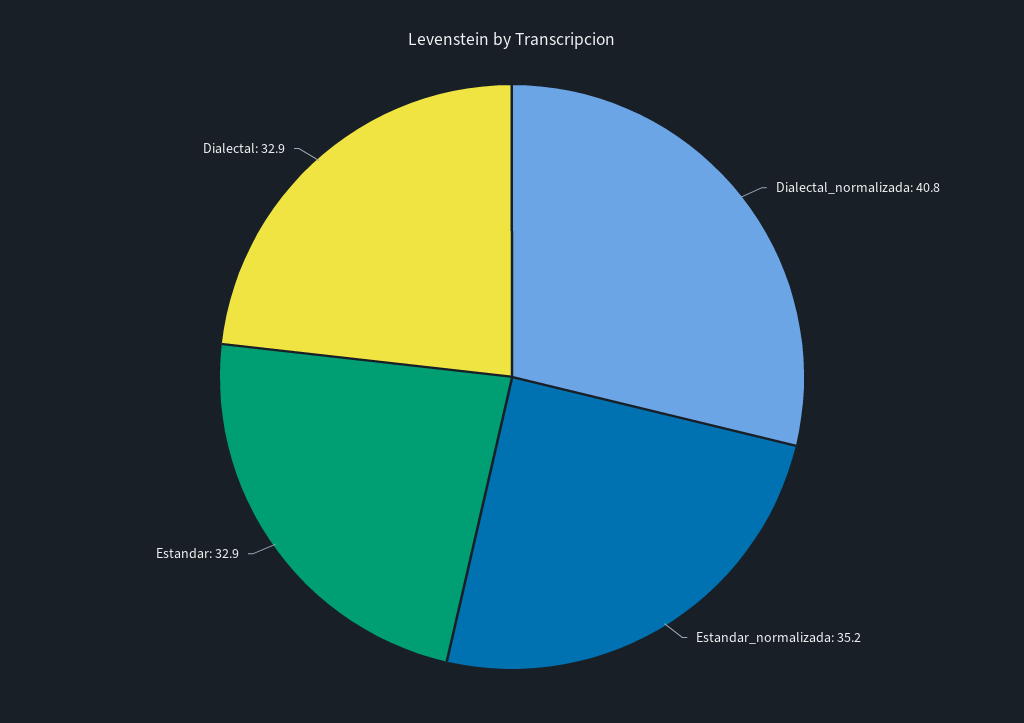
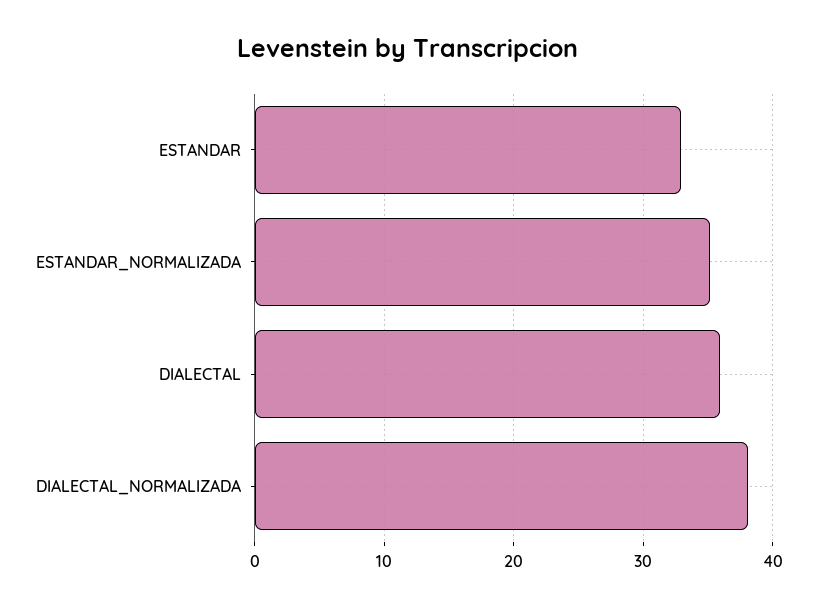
Dialectal_normalizada: 40.8 -> 38
Dialectal: 32.9 -> 36

